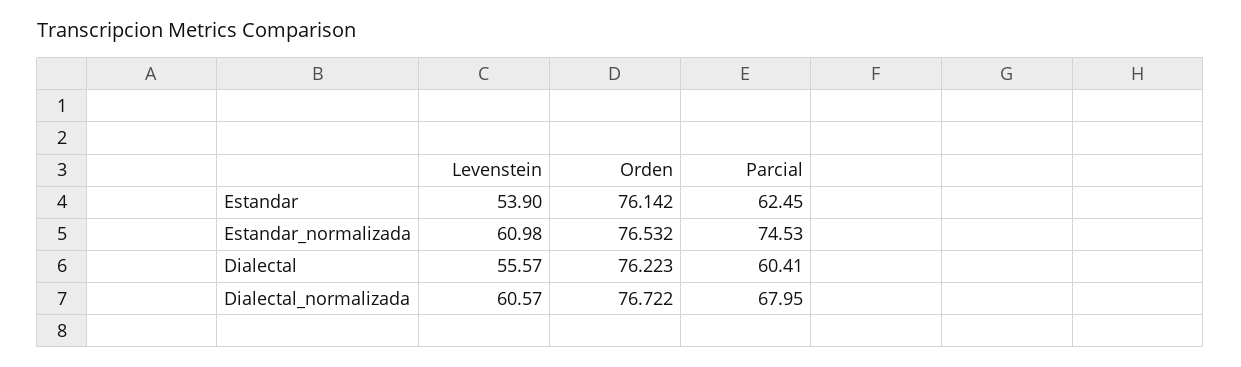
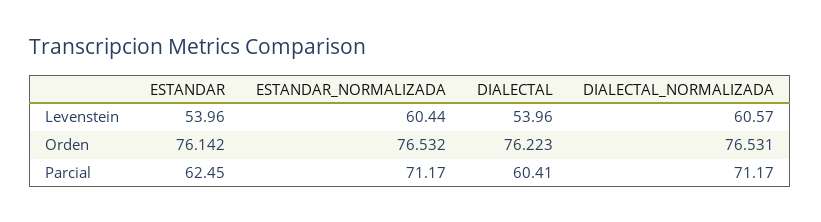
Levenstein, Estandar: 53.9 -> 53.96
Levenstein, Estandar_normalizada: 60.98 -> 60.44
Parcial, Estandar_normalizada: 74.53 -> 71.17
Levenstein, Dialectal: 55.57 -> 53.96
Orden, Dialectal_normalizada: 76.722 -> 76.531
Parcial, Dialectal_normalizada: 67.95 -> 71.17

